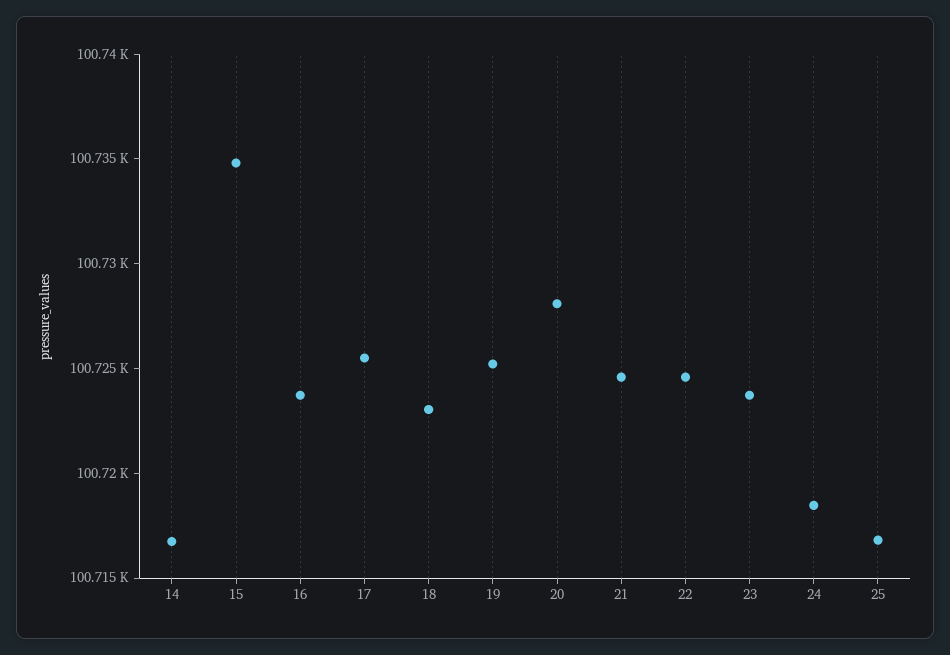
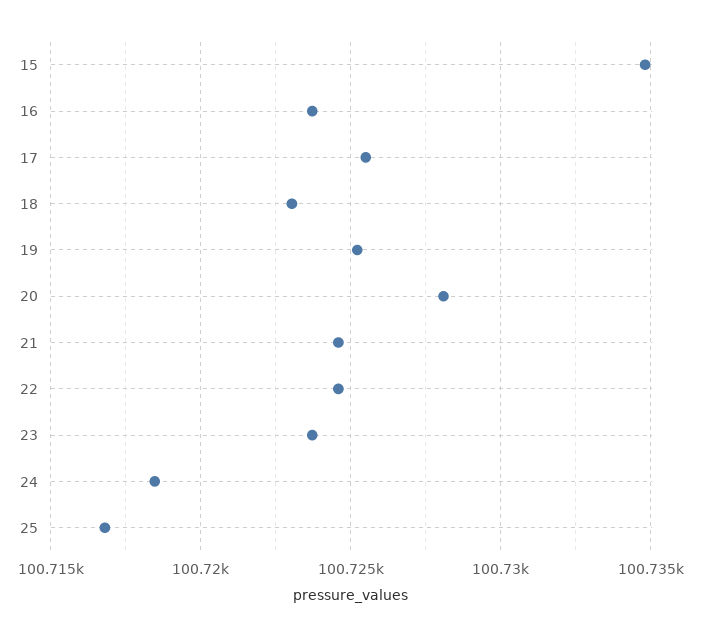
14: 100717 -> none

